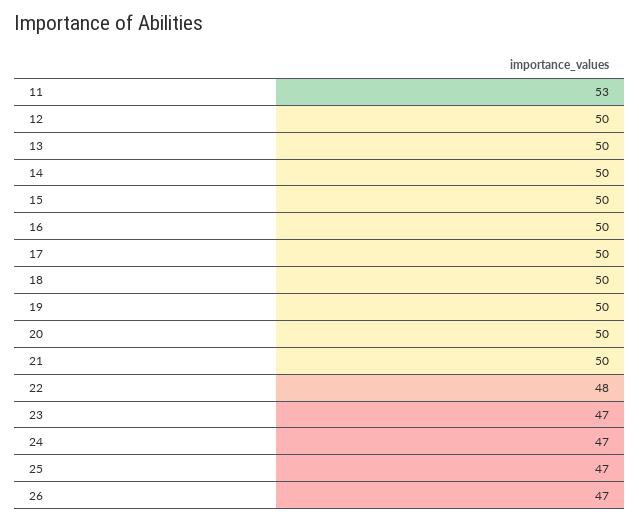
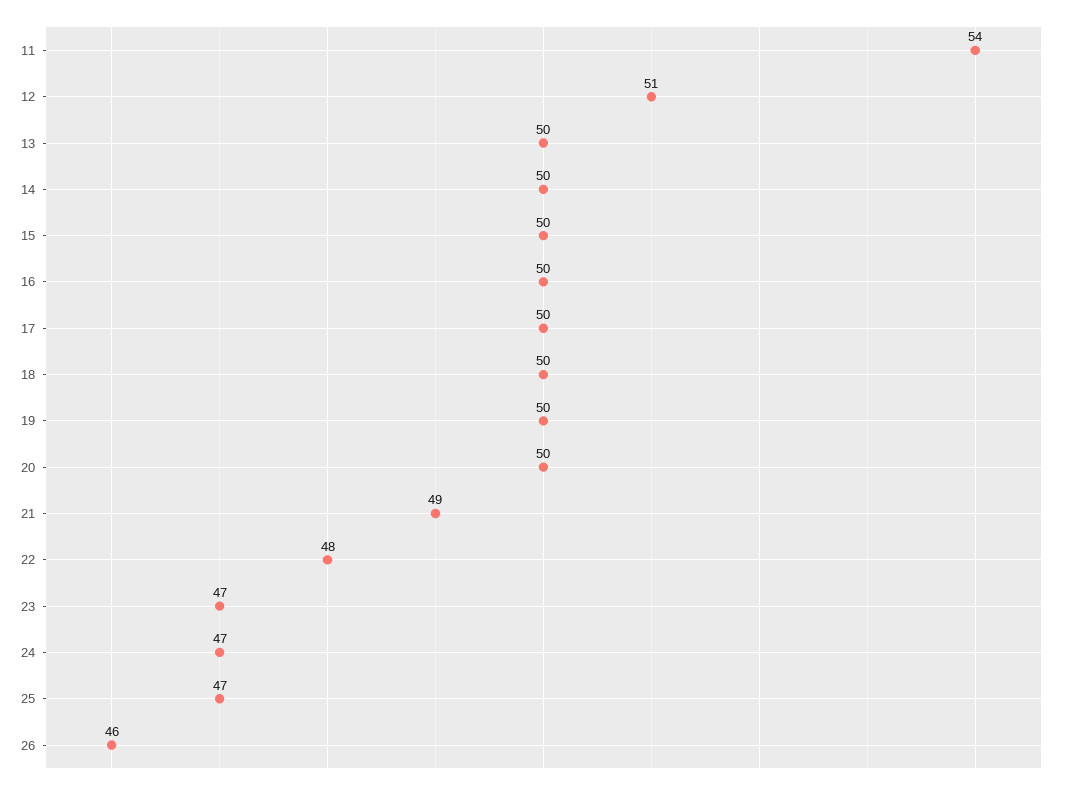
11: 53 -> 54
12: 50 -> 51
21: 50 -> 49
26: 47 -> 46

